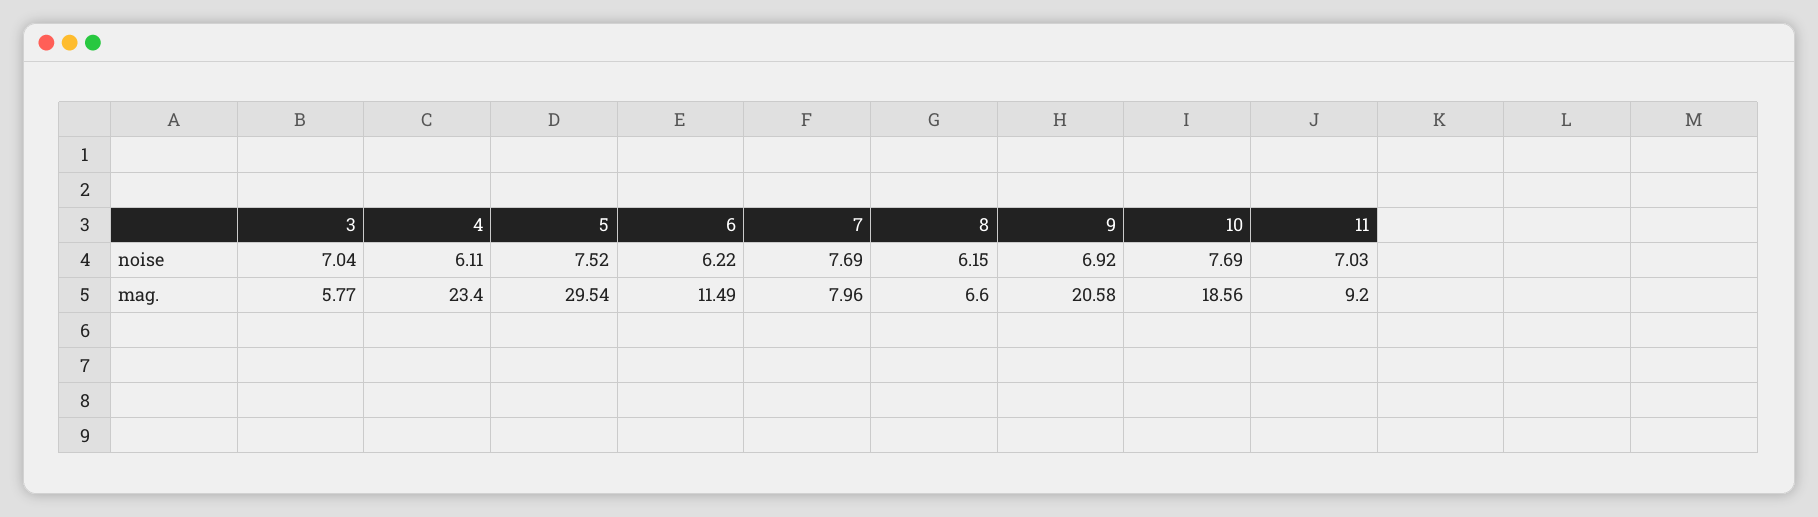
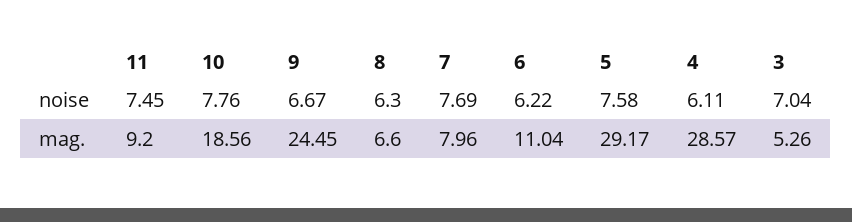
5, noise: 7.52 -> 7.58
8, noise: 6.15 -> 6.3
9, noise: 6.92 -> 6.67
10, noise: 7.69 -> 7.76
11, noise: 7.03 -> 7.45
3, mag.: 5.77 -> 5.26
4, mag.: 23.4 -> 28.57
5, mag.: 29.54 -> 29.17
6, mag.: 11.49 -> 11.04
9, mag.: 20.58 -> 24.45

